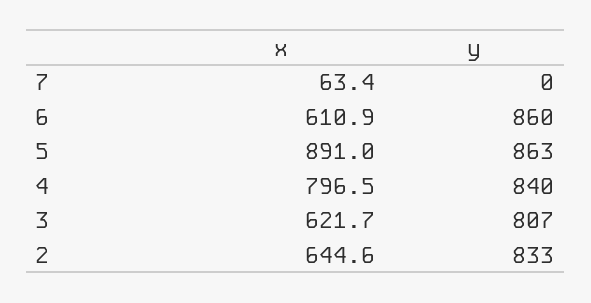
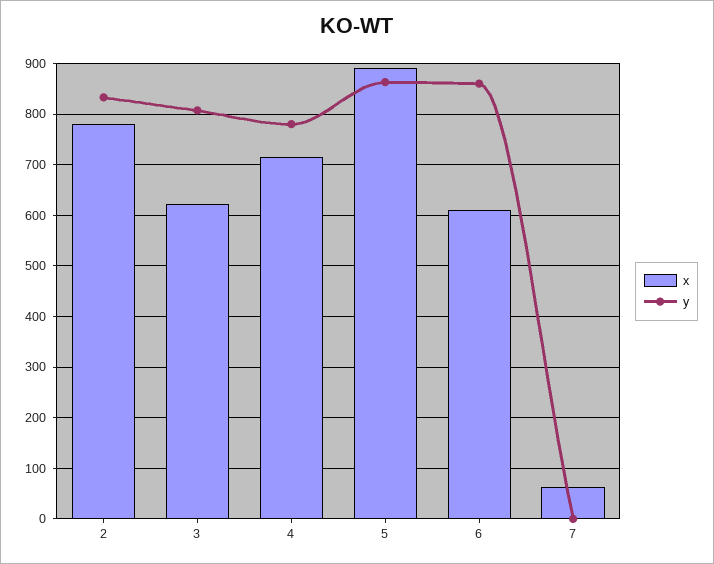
x, 4: 796.5 -> 720
y, 4: 840 -> 780
x, 2: 644.6 -> 780

